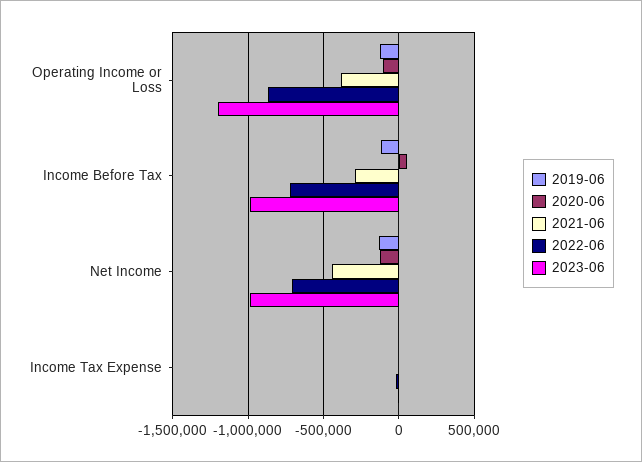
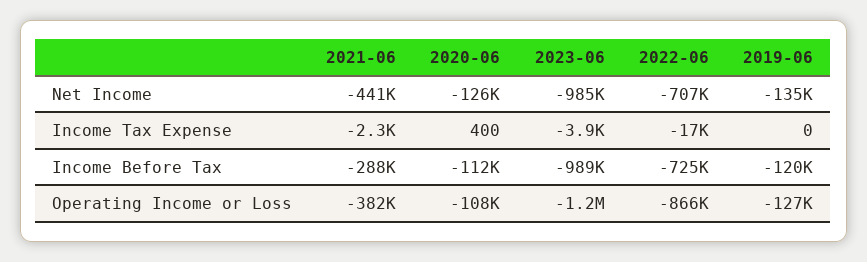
2020-06, Income Before Tax: 50000 -> -112000

